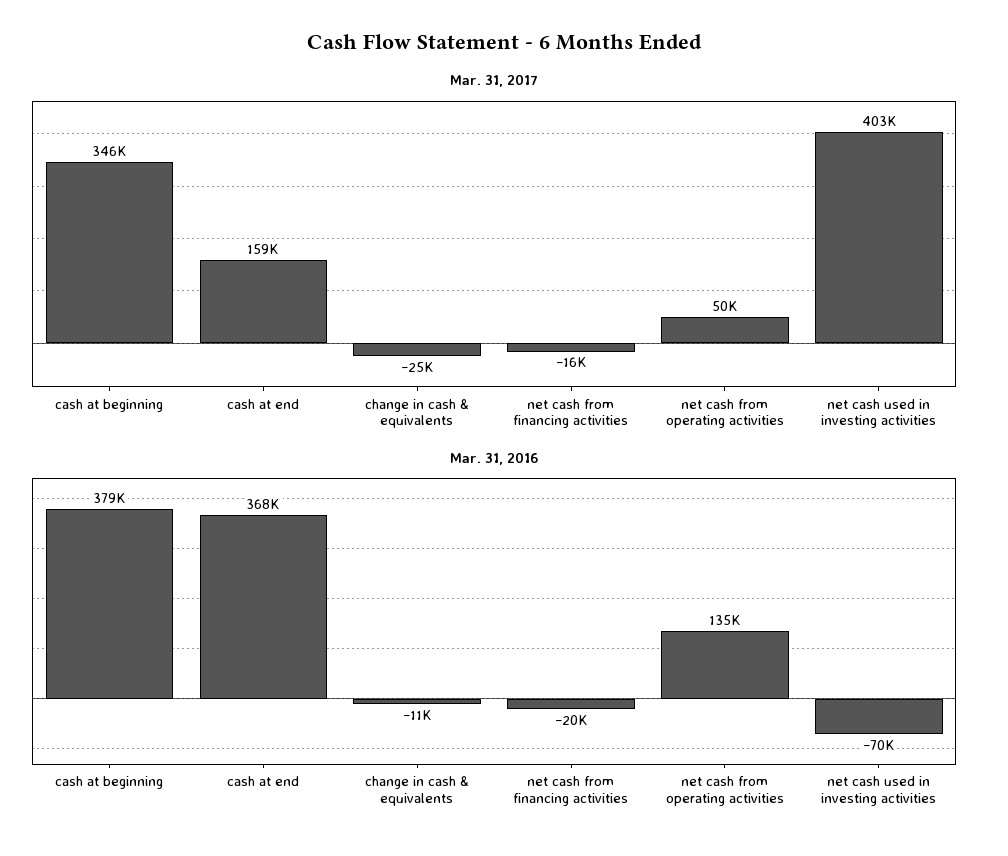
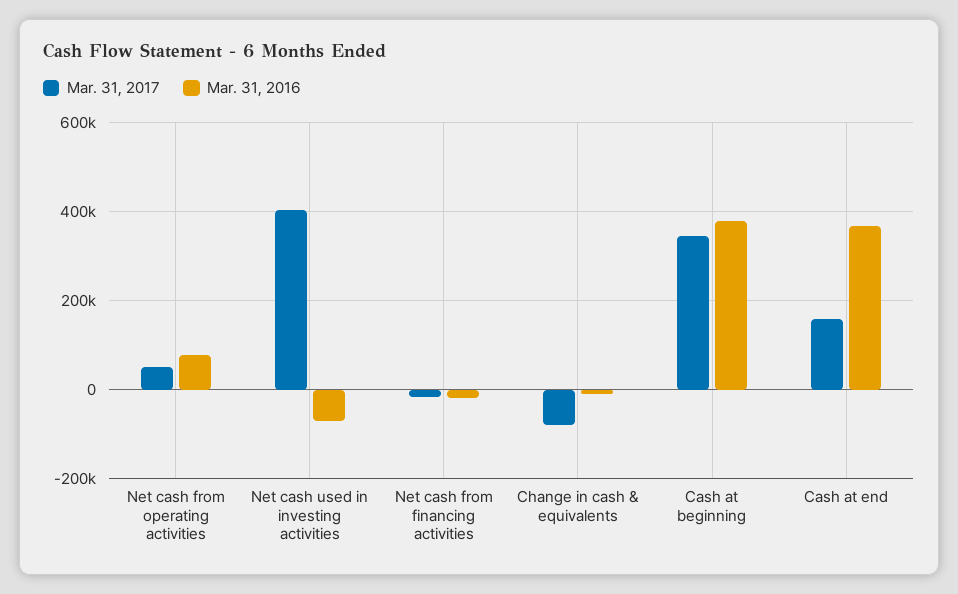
Mar. 31, 2017, change in cash & equivalents: -25000 -> -80000
Mar. 31, 2016, net cash from operating activities: 135000 -> 80000

